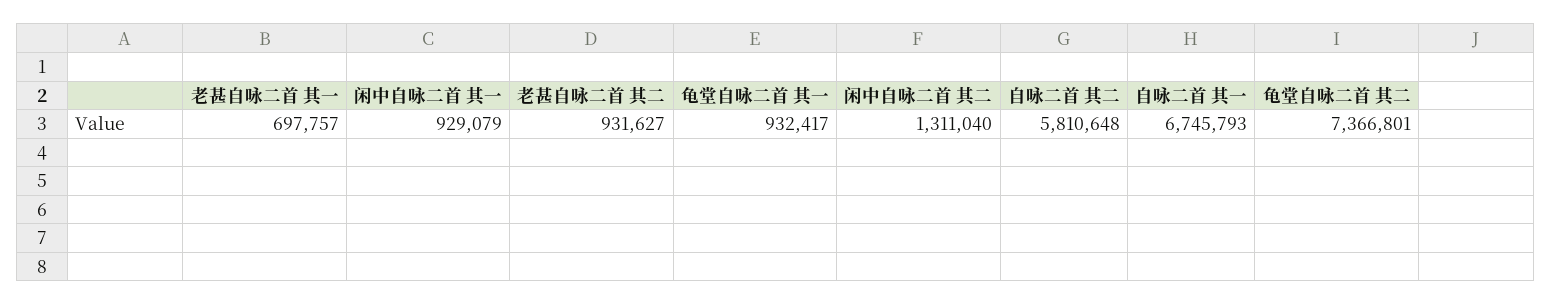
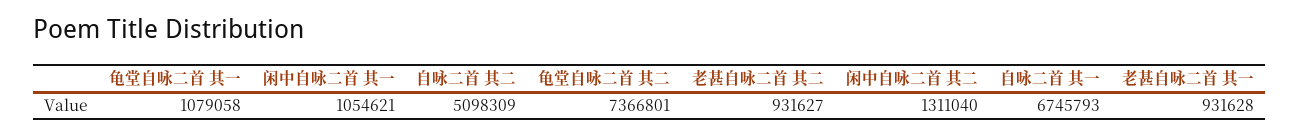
老甚自咏二首 其一: 697757 -> 931628
闲中自咏二首 其一: 929079 -> 1054621
龟堂自咏二首 其一: 932417 -> 1079058
自咏二首 其二: 5810648 -> 5098309

